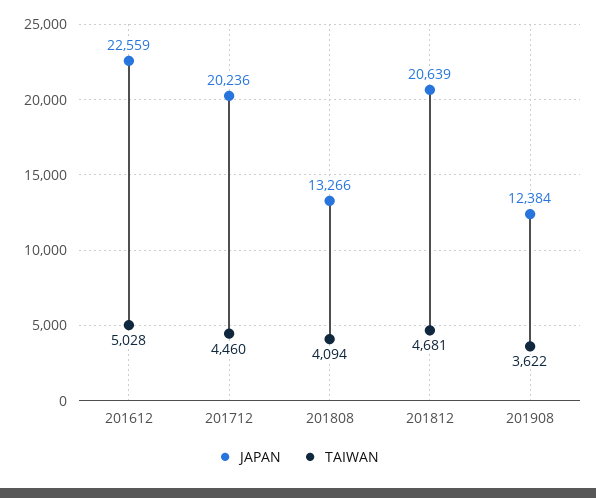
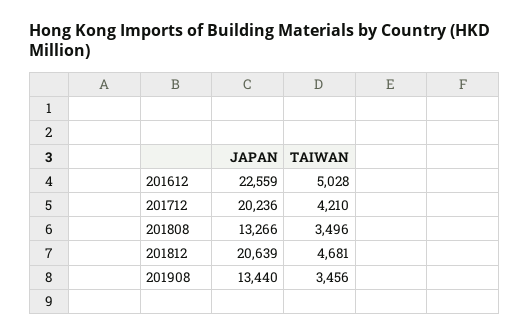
TAIWAN, 201712: 4460 -> 4210
TAIWAN, 201808: 4094 -> 3496
JAPAN, 201908: 12384 -> 13440
TAIWAN, 201908: 3622 -> 3456

